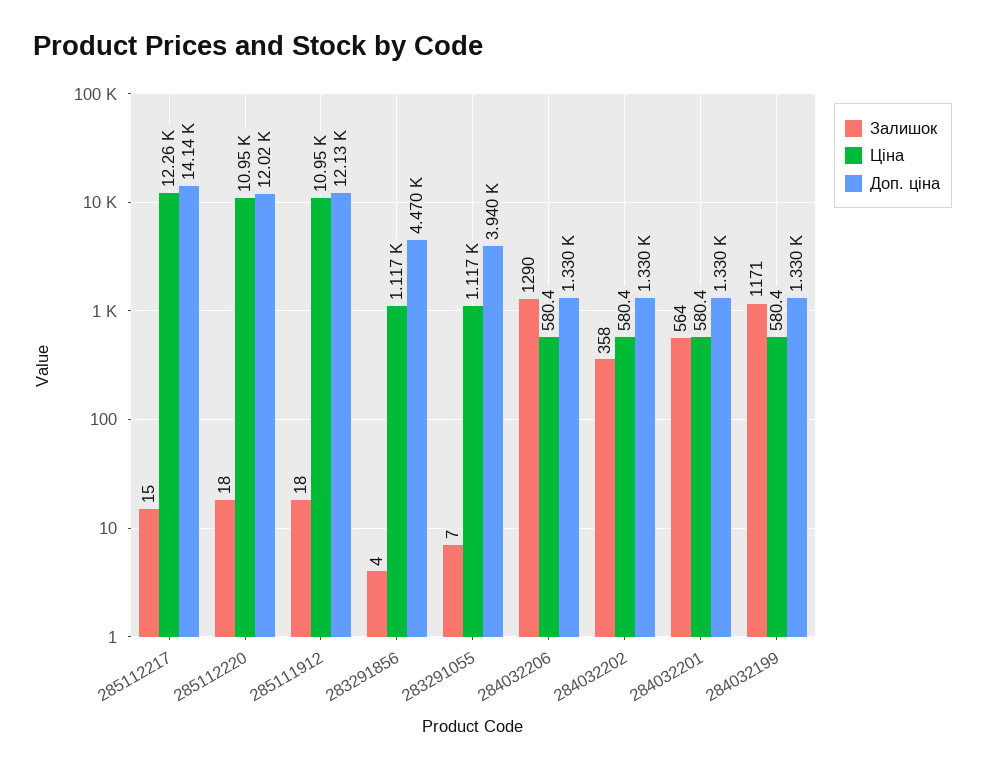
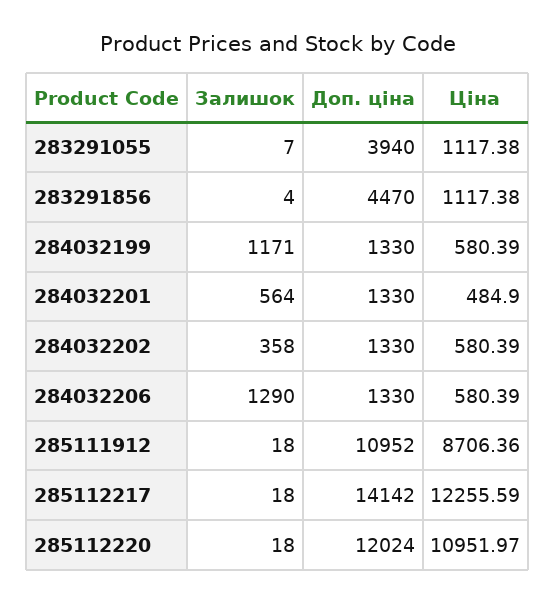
Залишок, 285112217: 15 -> 18
Ціна, 285111912: 10950 -> 8706.36
Доп. ціна, 285111912: 12130 -> 10952
Ціна, 284032201: 580.4 -> 484.9

